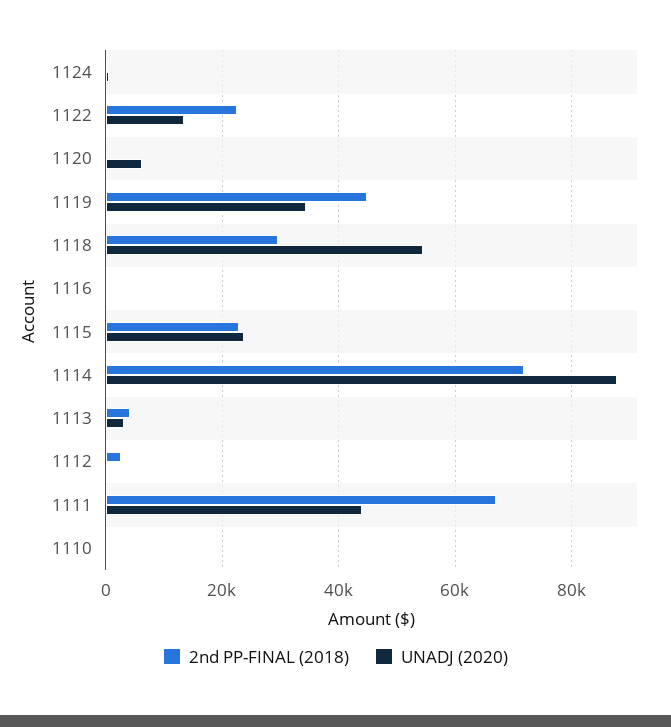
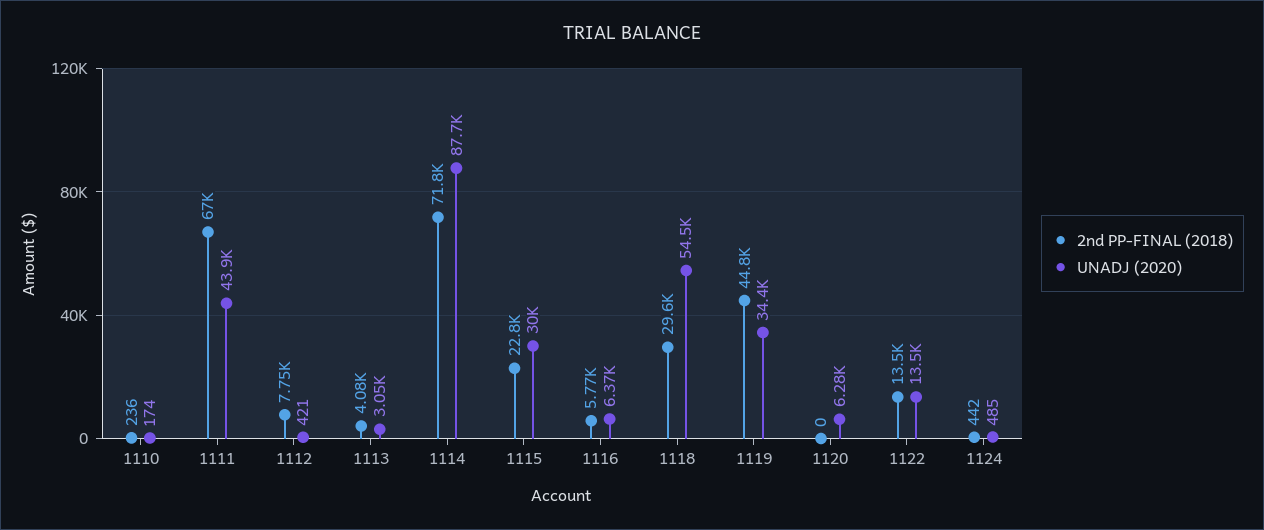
2nd PP-FINAL (2018), 1122: 22000 -> 13500
2nd PP-FINAL (2018), 1116: 0 -> 5770
UNADJ (2020), 1116: 0 -> 6370
UNADJ (2020), 1115: 24000 -> 30000
2nd PP-FINAL (2018), 1112: 2000 -> 7750

